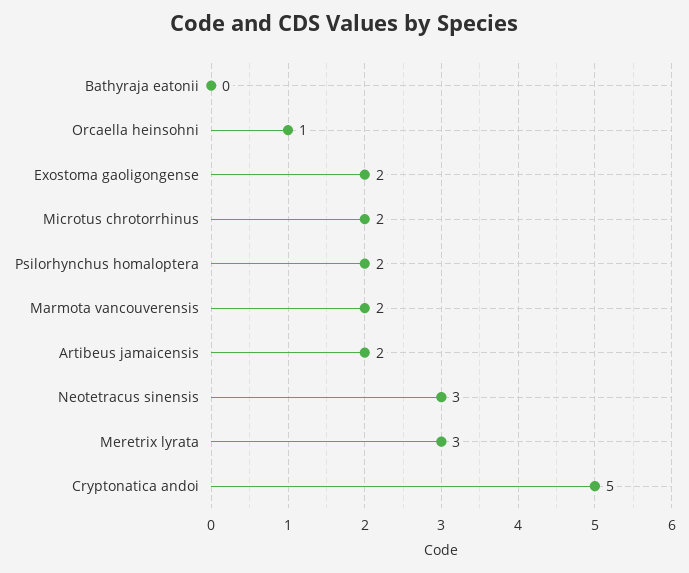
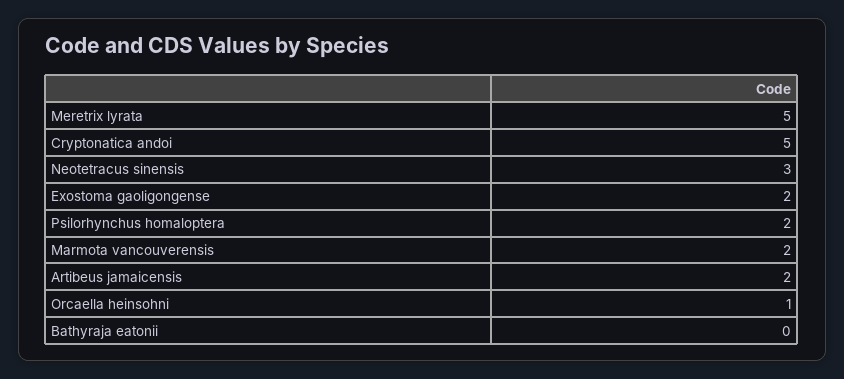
Microtus chrotorrhinus: 2 -> none
Meretrix lyrata: 3 -> 5

